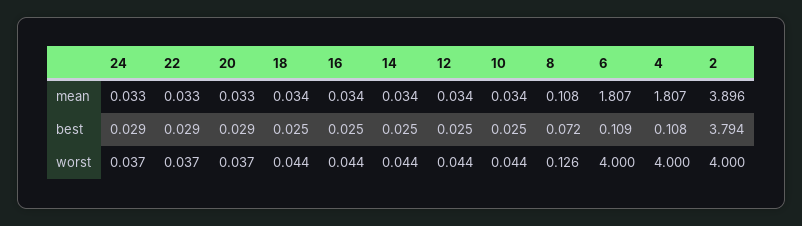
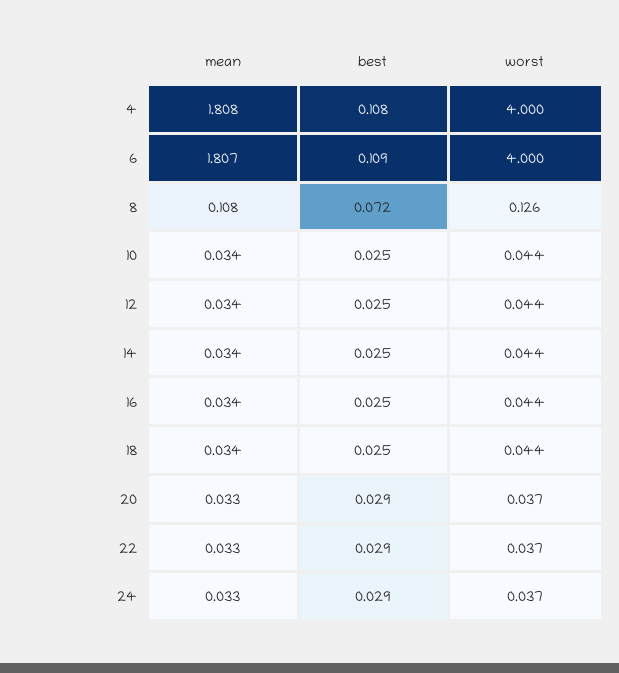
4, mean: 1.807 -> 1.808
2, mean: 3.896 -> none
2, best: 3.794 -> none
2, worst: 4 -> none

